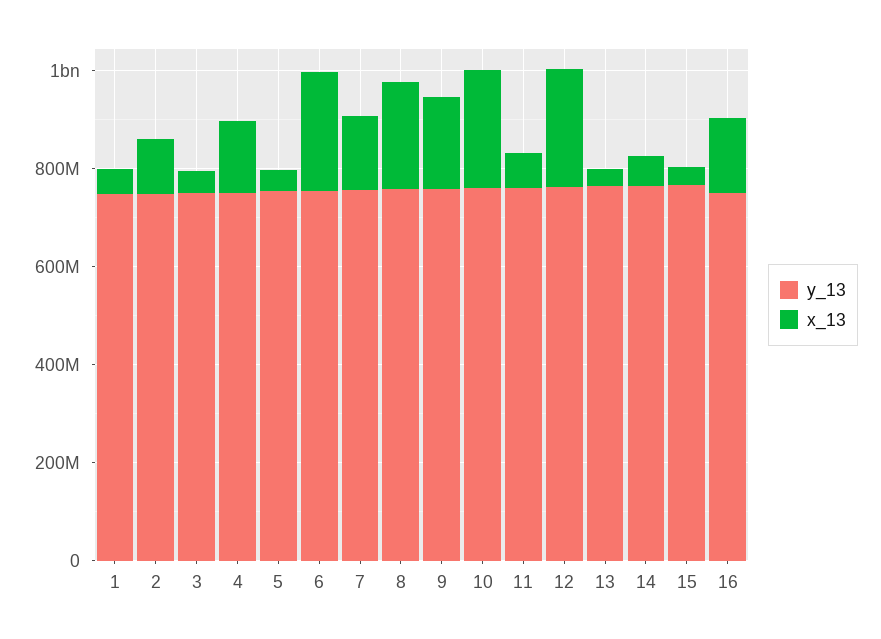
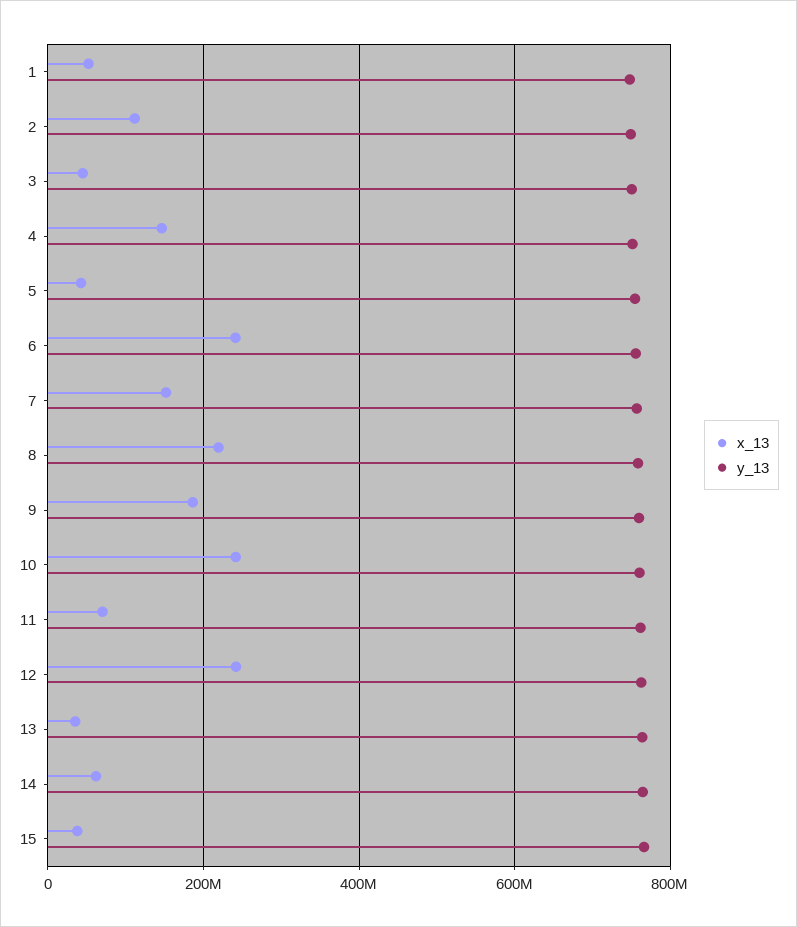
y_13, 16: 750000000 -> none
x_13, 16: 150000000 -> none

